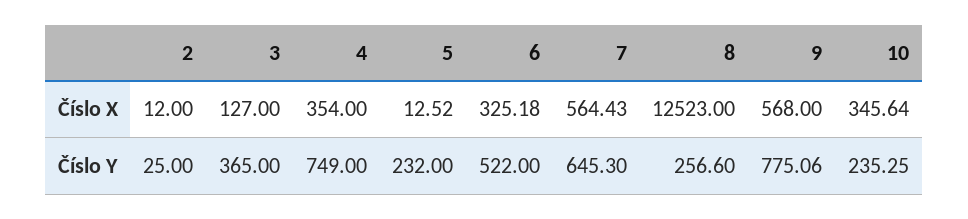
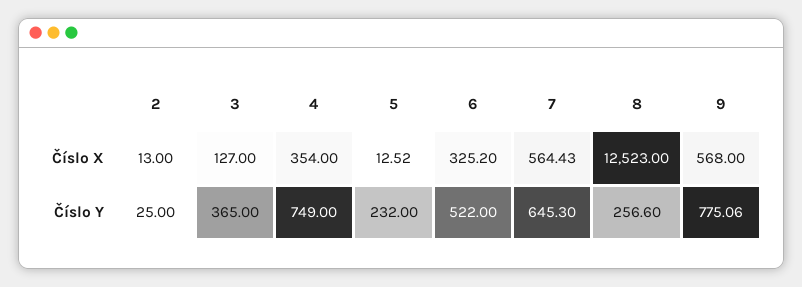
2, Číslo X: 12 -> 13
6, Číslo X: 325.18 -> 325.2
10, Číslo X: 345.64 -> none
10, Číslo Y: 235.25 -> none

